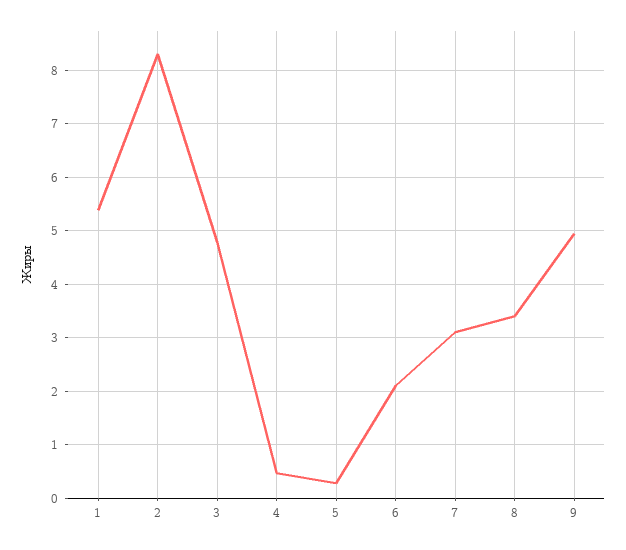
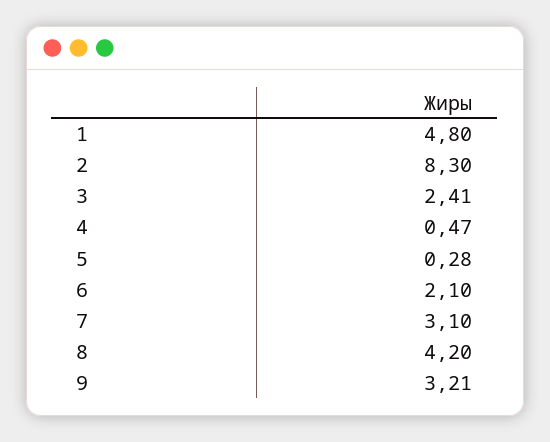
1: 5.4 -> 4.8
3: 4.8 -> 2.41
8: 3.4 -> 4.2
9: 5 -> 3.21

